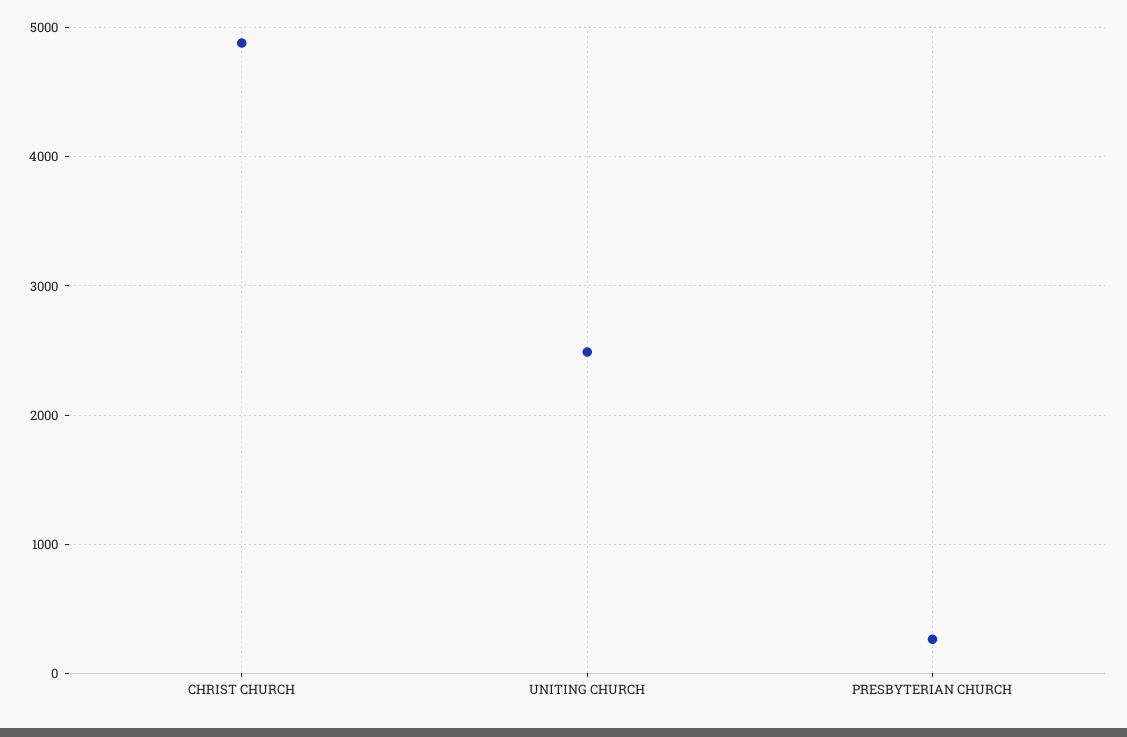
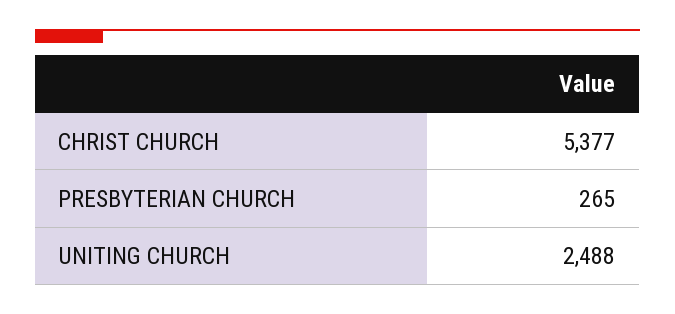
CHRIST CHURCH: 4900 -> 5377

